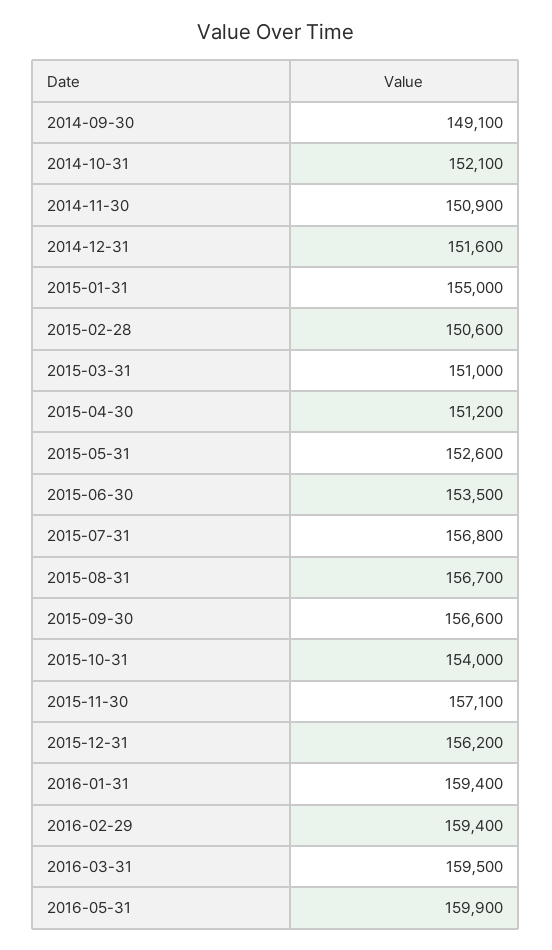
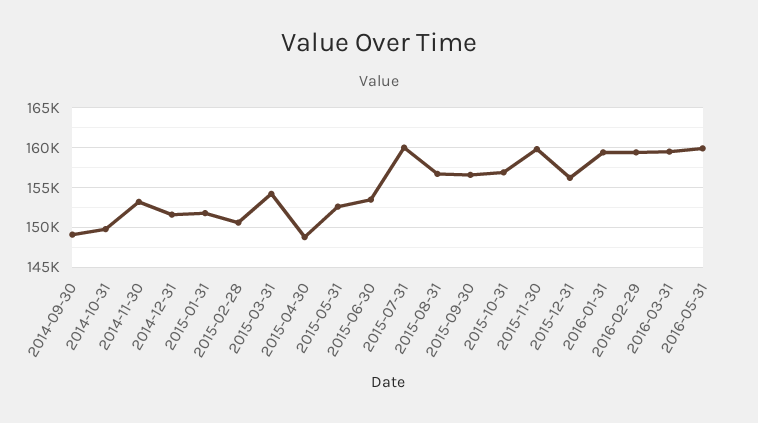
2014-10-31: 152100 -> 150000
2014-11-30: 150900 -> 153000
2015-01-31: 155000 -> 152000
2015-03-31: 151000 -> 154000
2015-04-30: 151200 -> 149000
2015-07-31: 156800 -> 160000
2015-10-31: 154000 -> 157000
2015-11-30: 157100 -> 160000

